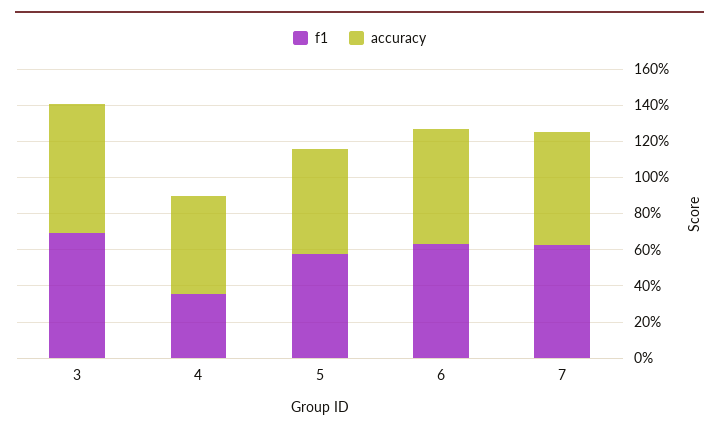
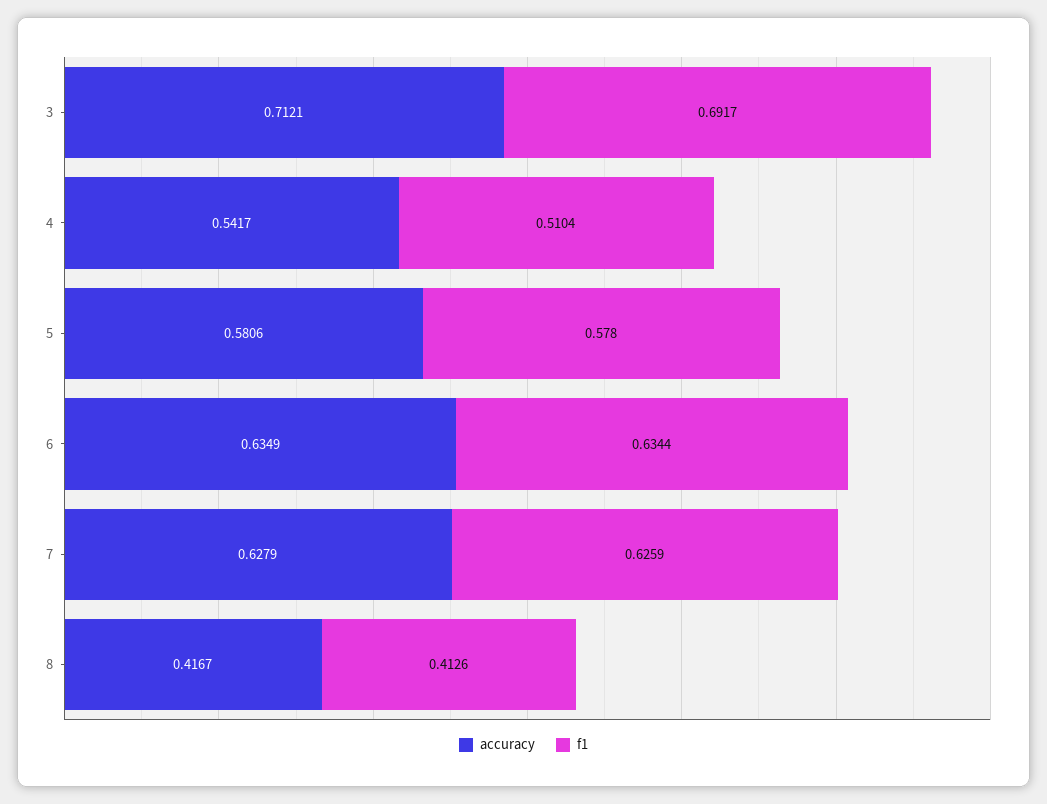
f1, 4: 0.35 -> 0.5104
accuracy, 8: none -> 0.4167
f1, 8: none -> 0.4126

